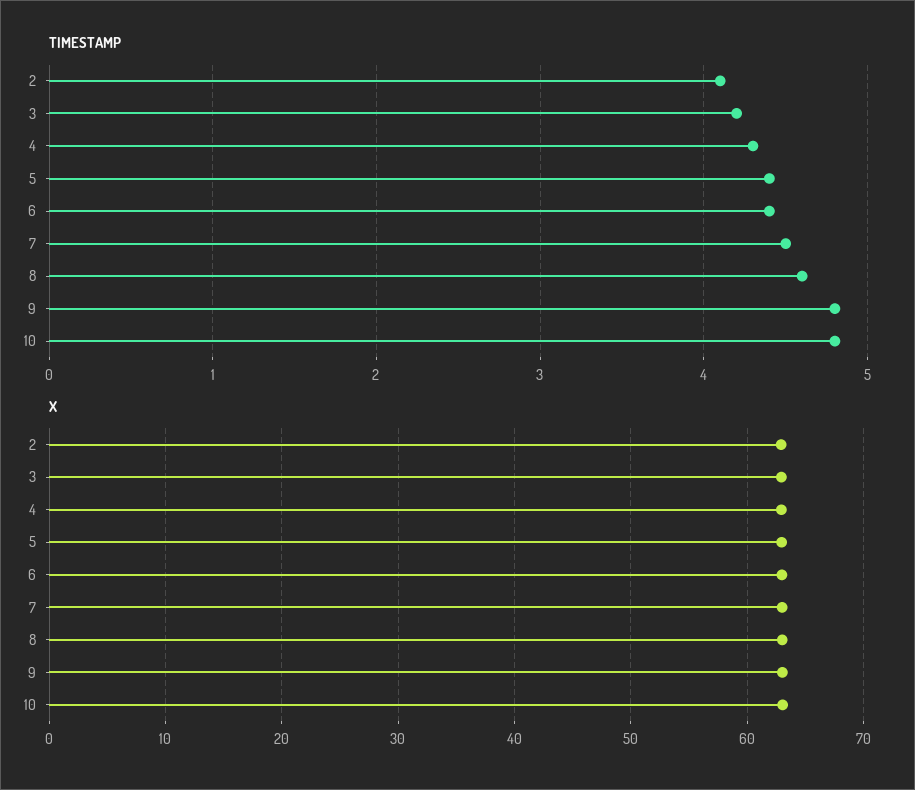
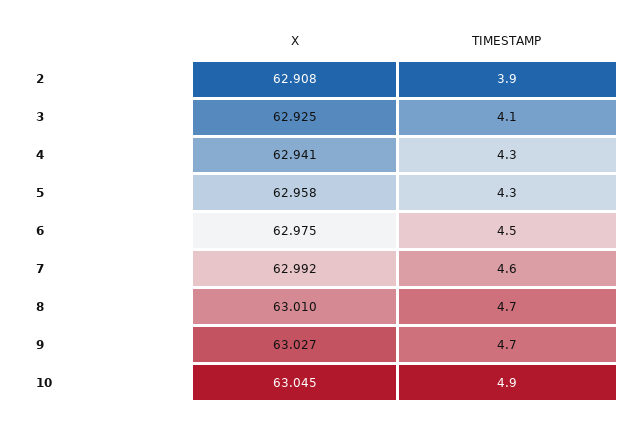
TIMESTAMP, 2: 4.1 -> 3.9
TIMESTAMP, 3: 4.2 -> 4.1
TIMESTAMP, 5: 4.4 -> 4.3
TIMESTAMP, 6: 4.4 -> 4.5
TIMESTAMP, 7: 4.5 -> 4.6
TIMESTAMP, 8: 4.6 -> 4.7
TIMESTAMP, 9: 4.8 -> 4.7
TIMESTAMP, 10: 4.8 -> 4.9

